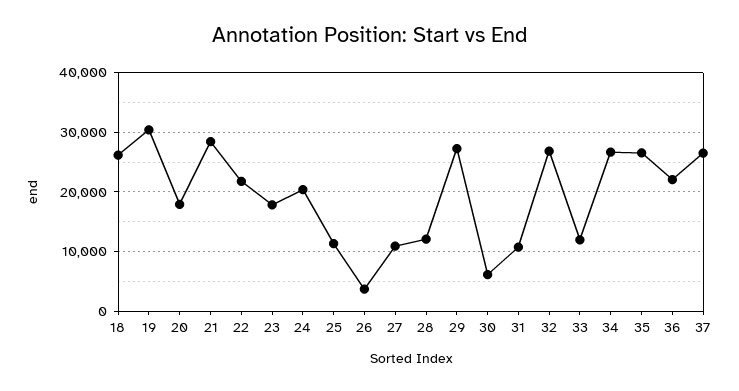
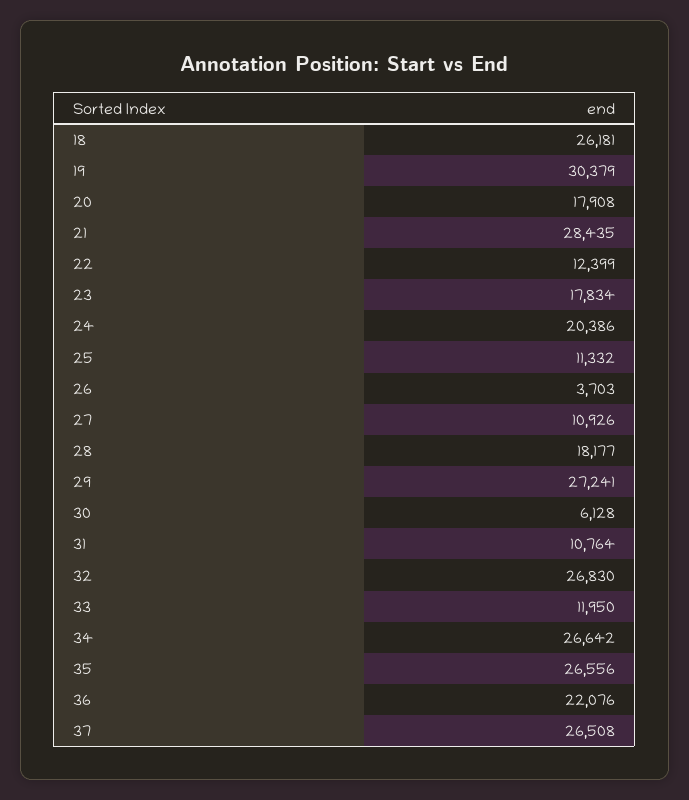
22: 22000 -> 12399
28: 12000 -> 18177

